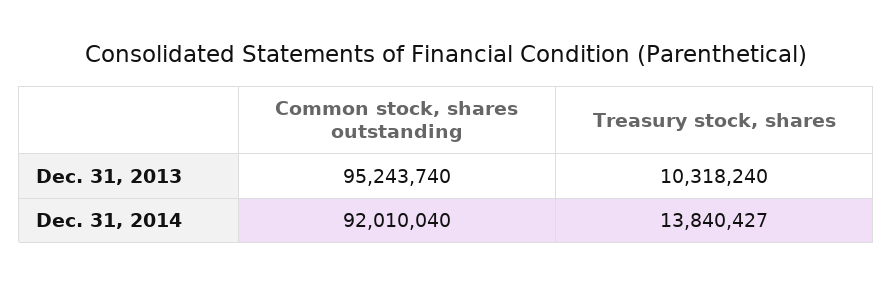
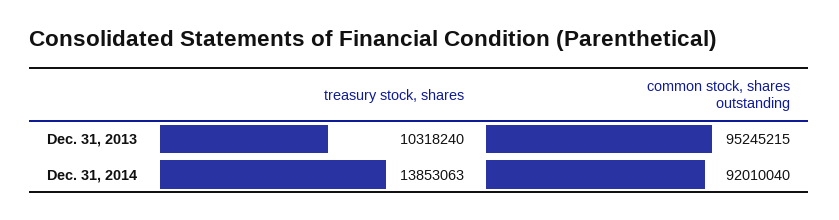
Common stock, shares outstanding, Dec. 31, 2013: 95243740 -> 95245215
Treasury stock, shares, Dec. 31, 2014: 13840427 -> 13853063

